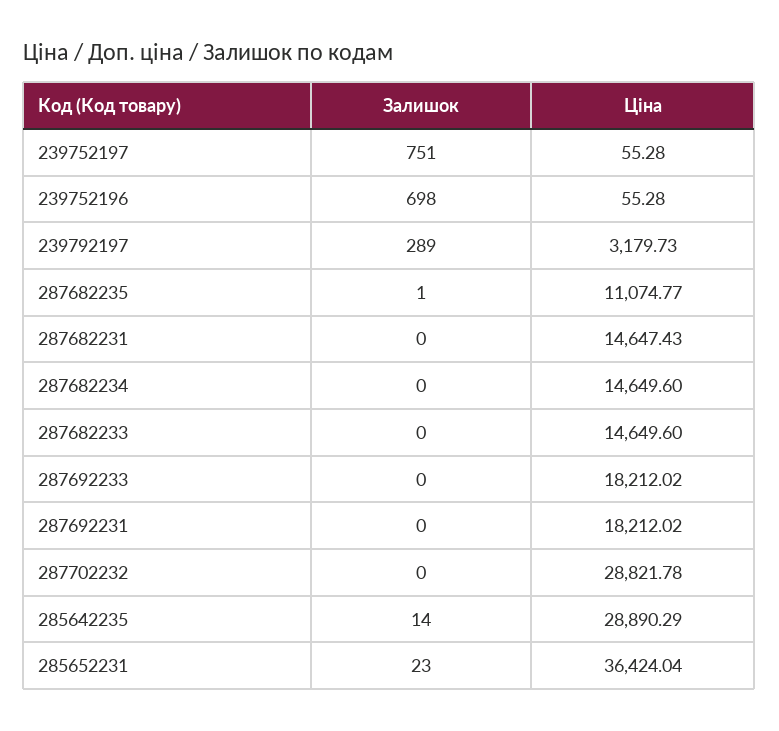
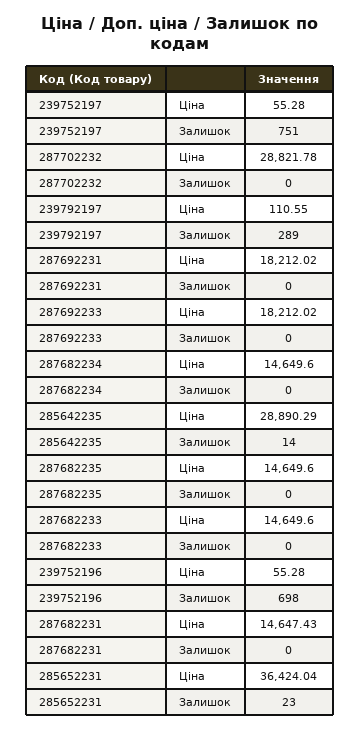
Ціна, 239792197: 3179.73 -> 110.55
Залишок, 287682235: 1 -> 0
Ціна, 287682235: 11074.77 -> 14649.6

